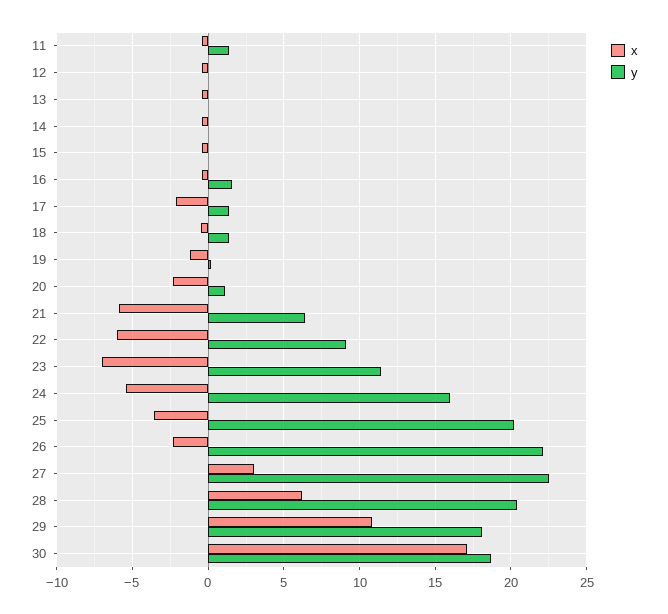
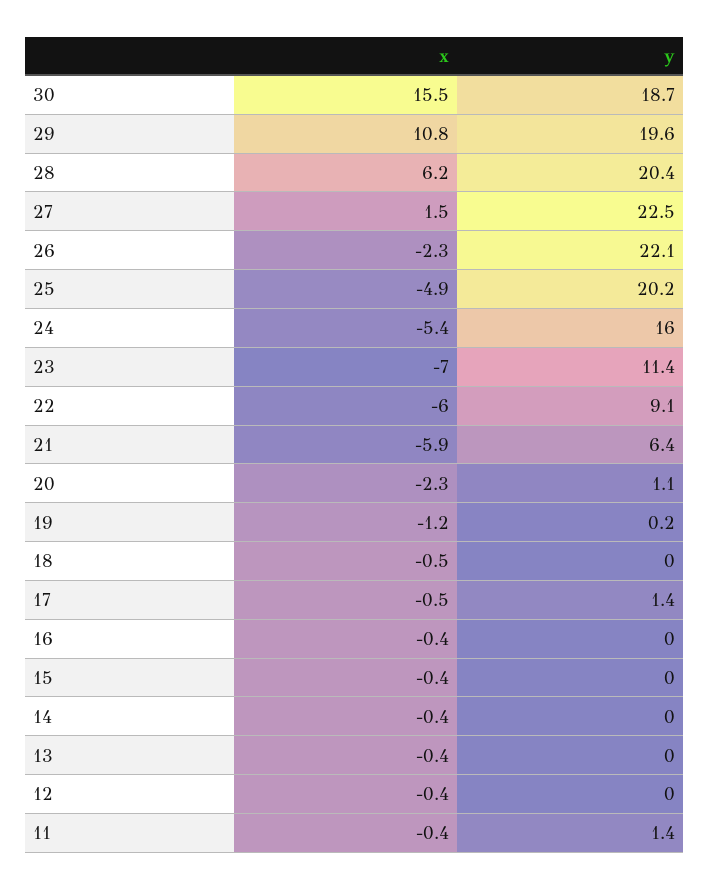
y, 16: 1.5 -> 0
x, 17: -2 -> -0.5
y, 18: 1.5 -> 0
x, 25: -3.5 -> -4.9
x, 27: 3 -> 1.5
y, 29: 18 -> 19.6
x, 30: 17 -> 15.5

